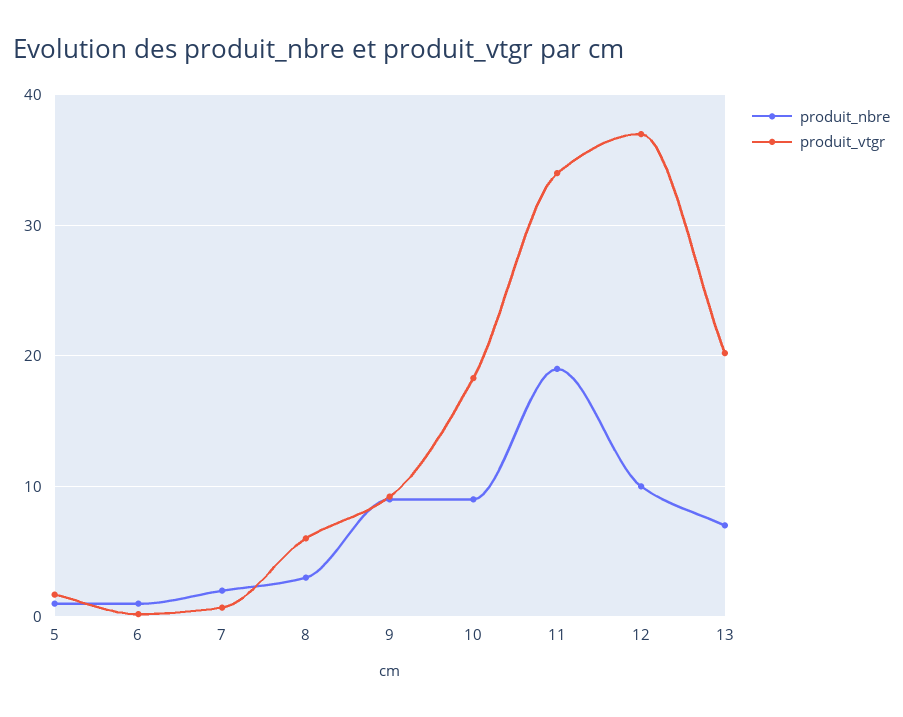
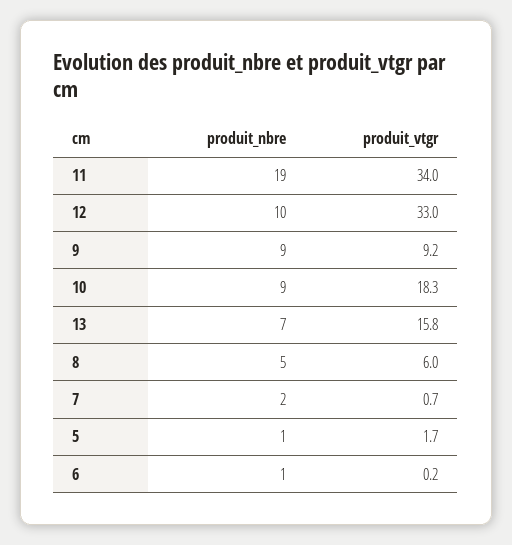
produit_nbre, 8: 3 -> 5
produit_vtgr, 12: 37 -> 33
produit_vtgr, 13: 20 -> 15.8

